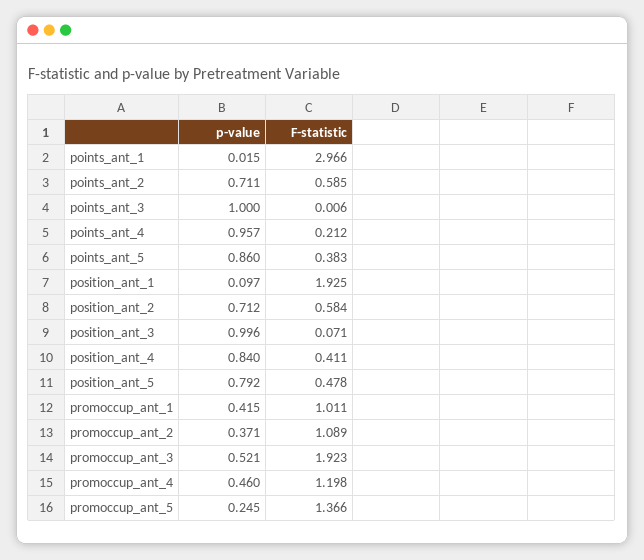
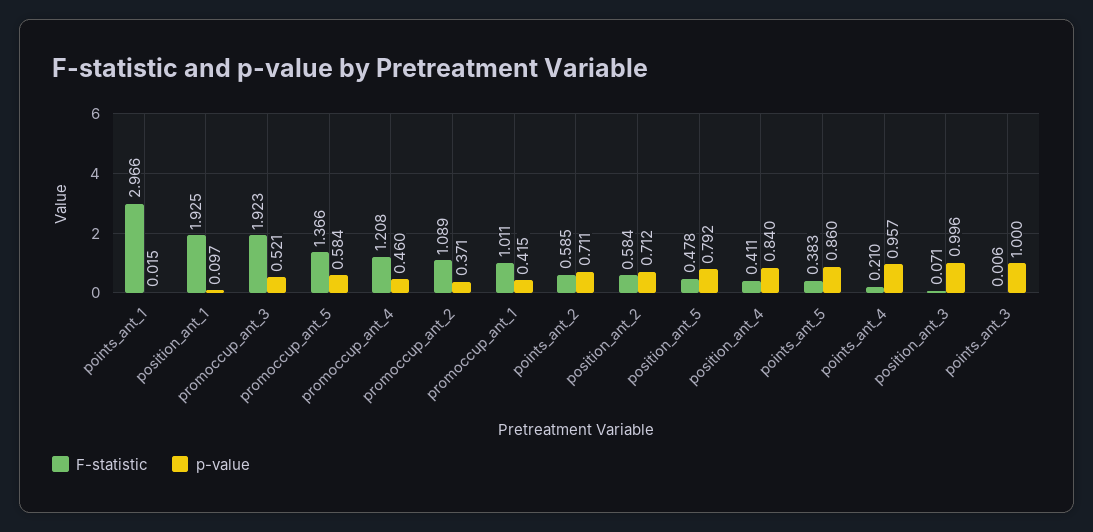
F-statistic, points_ant_4: 0.212 -> 0.21
F-statistic, promoccup_ant_4: 1.198 -> 1.208
p-value, promoccup_ant_5: 0.245 -> 0.584

